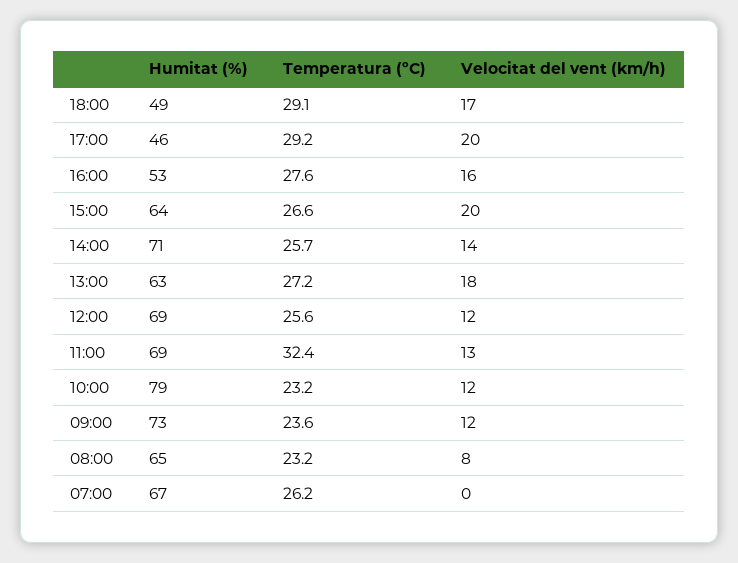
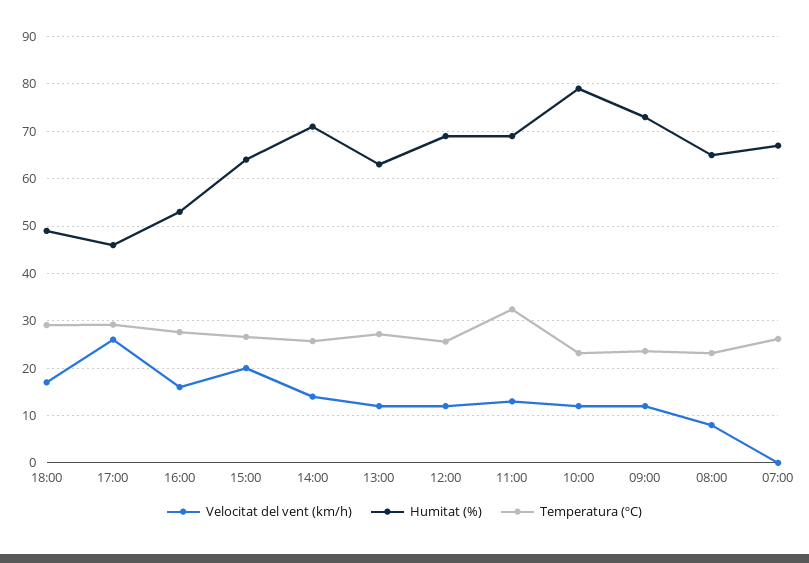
Velocitat del vent (km/h), 17:00: 20 -> 26
Velocitat del vent (km/h), 13:00: 18 -> 12

